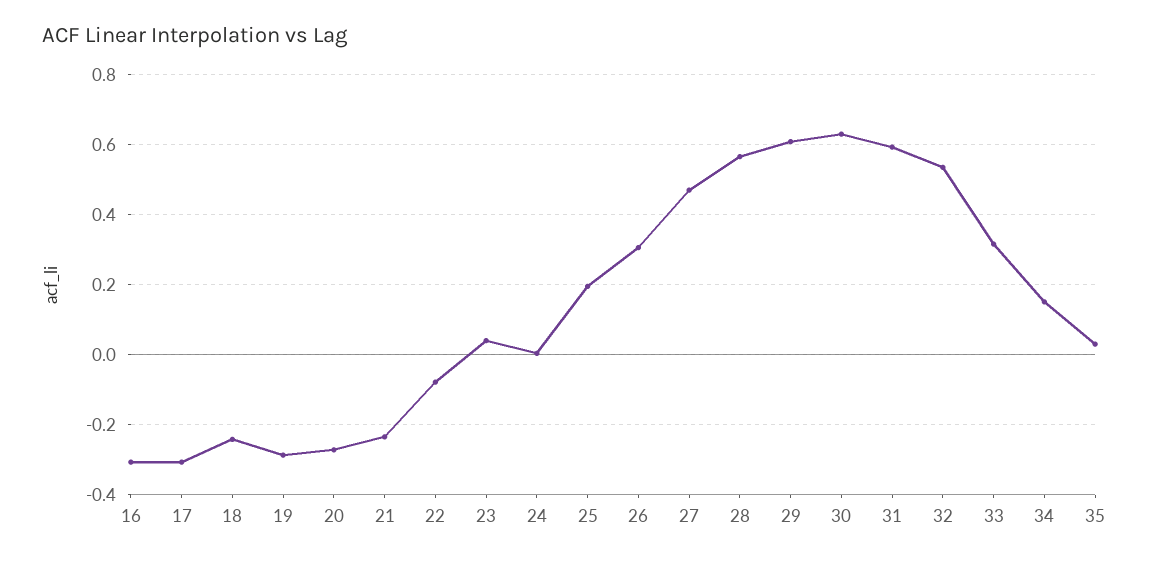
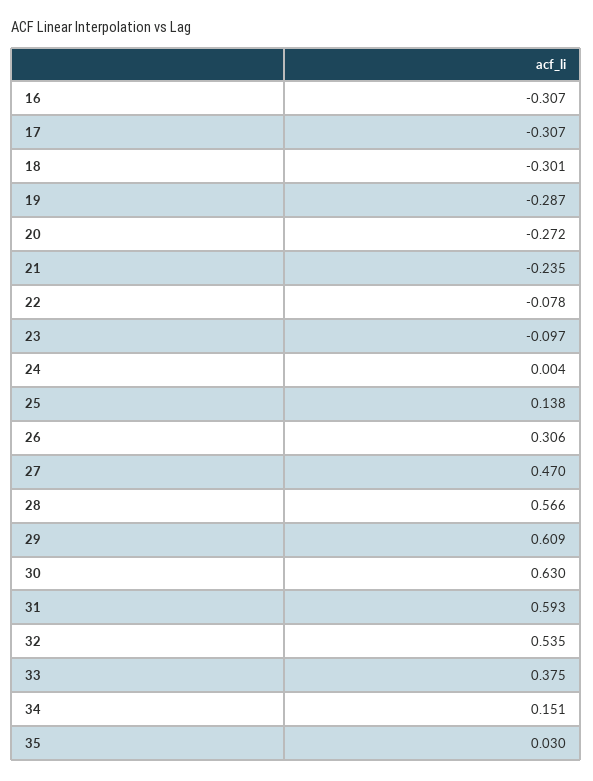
18: -0.24 -> -0.301
23: 0.04 -> -0.097
25: 0.2 -> 0.138
33: 0.32 -> 0.375

